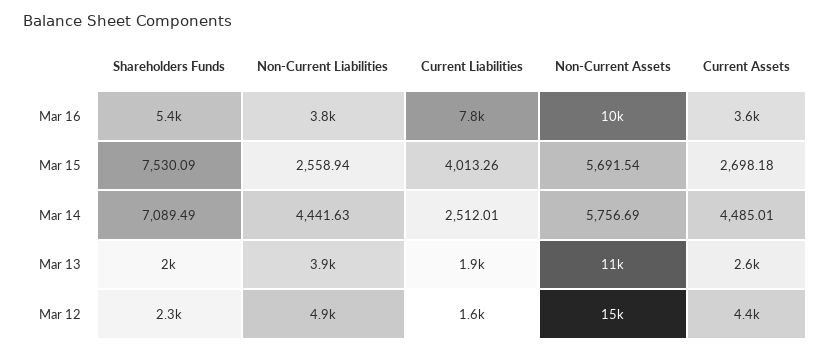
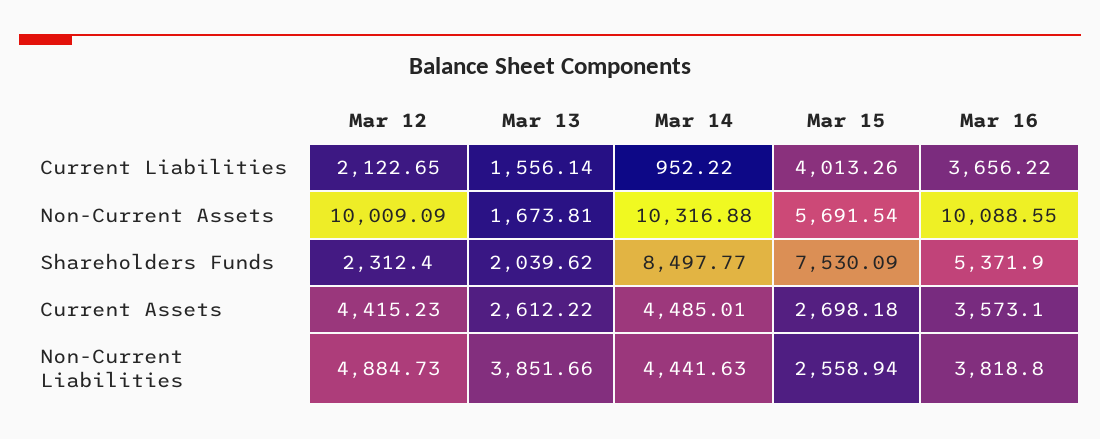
Current Liabilities, Mar 16: 7800 -> 3656.22
Shareholders Funds, Mar 14: 7089.49 -> 8497.77
Current Liabilities, Mar 14: 2512.01 -> 952.22
Non-Current Assets, Mar 14: 5756.69 -> 10316.88
Current Liabilities, Mar 13: 1900 -> 1556.14
Non-Current Assets, Mar 13: 11000 -> 1673.81
Current Liabilities, Mar 12: 1600 -> 2122.65
Non-Current Assets, Mar 12: 15000 -> 10009.09

